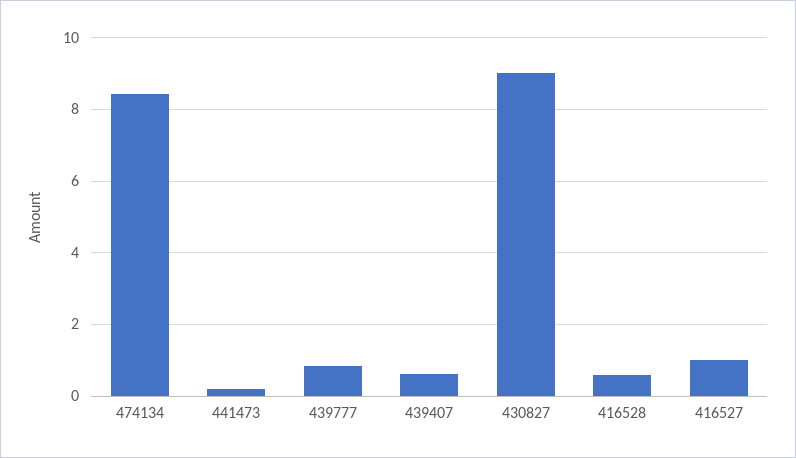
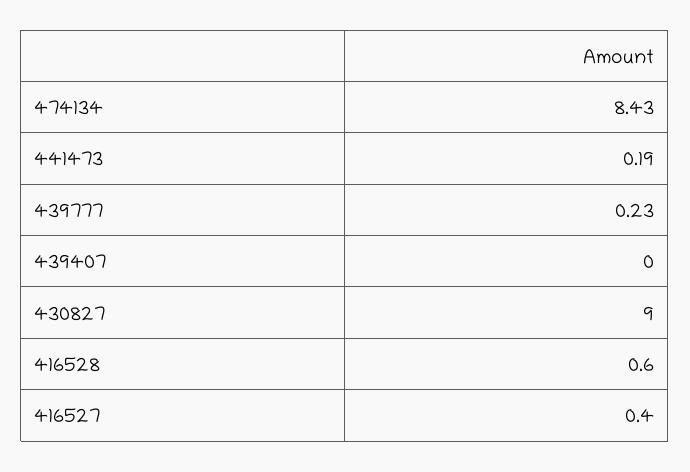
439777: 0.8 -> 0.23
439407: 0.6 -> 0
416527: 1 -> 0.4

